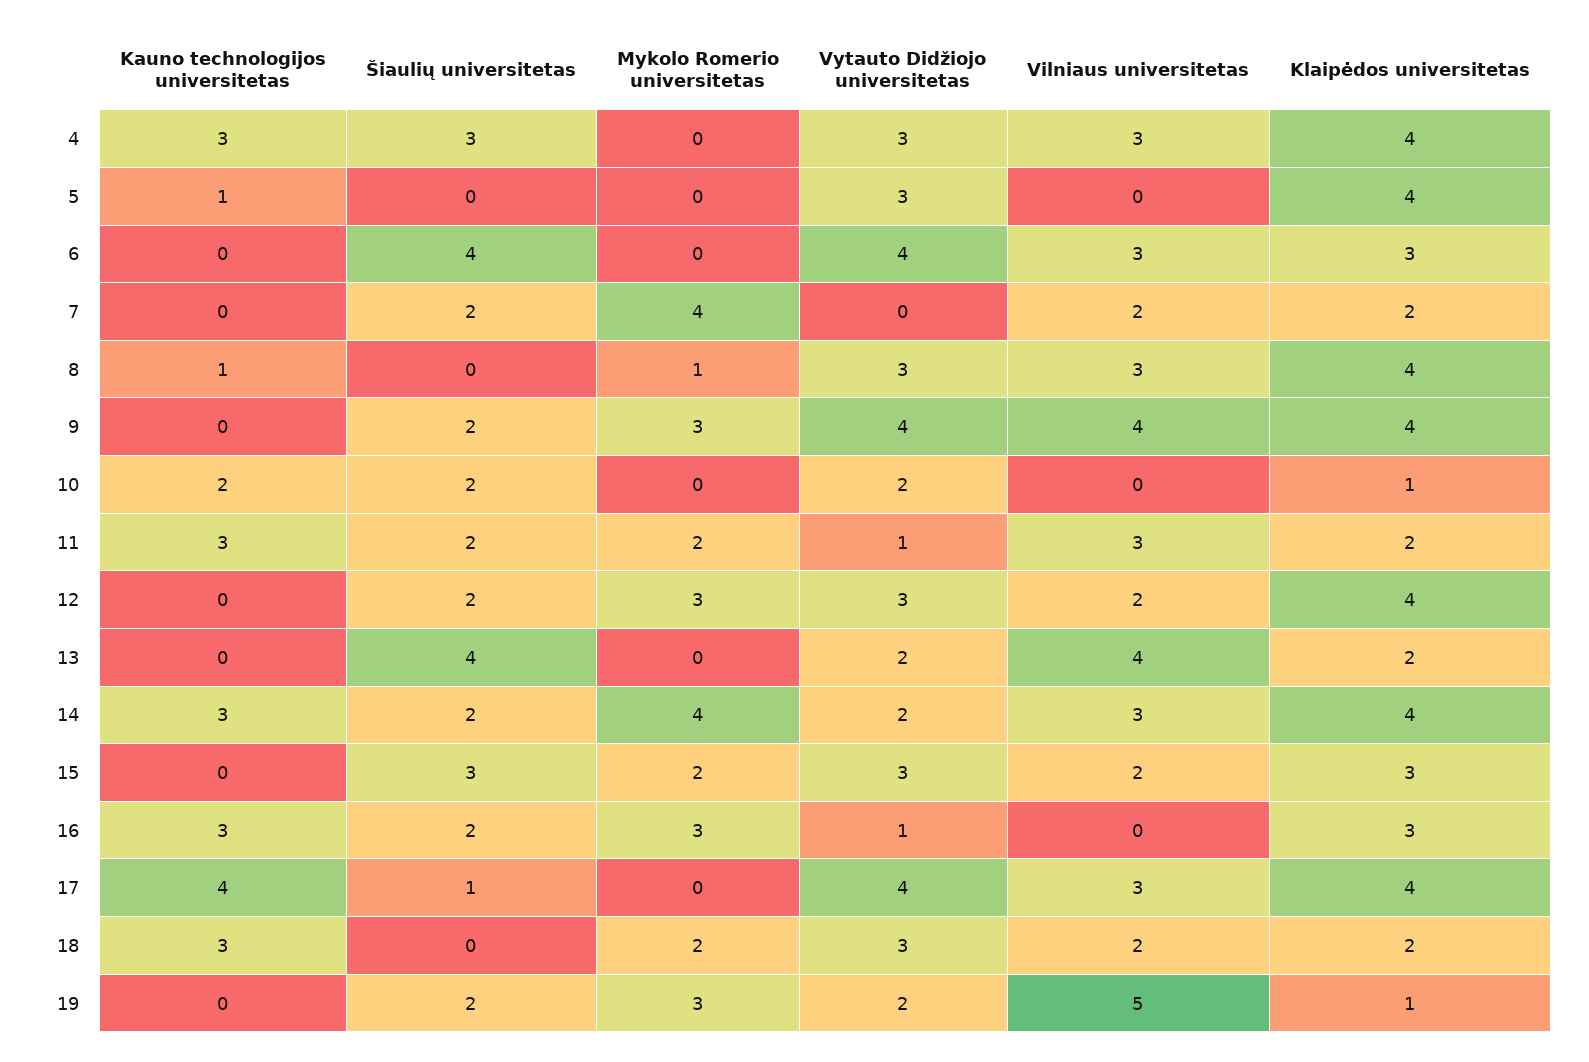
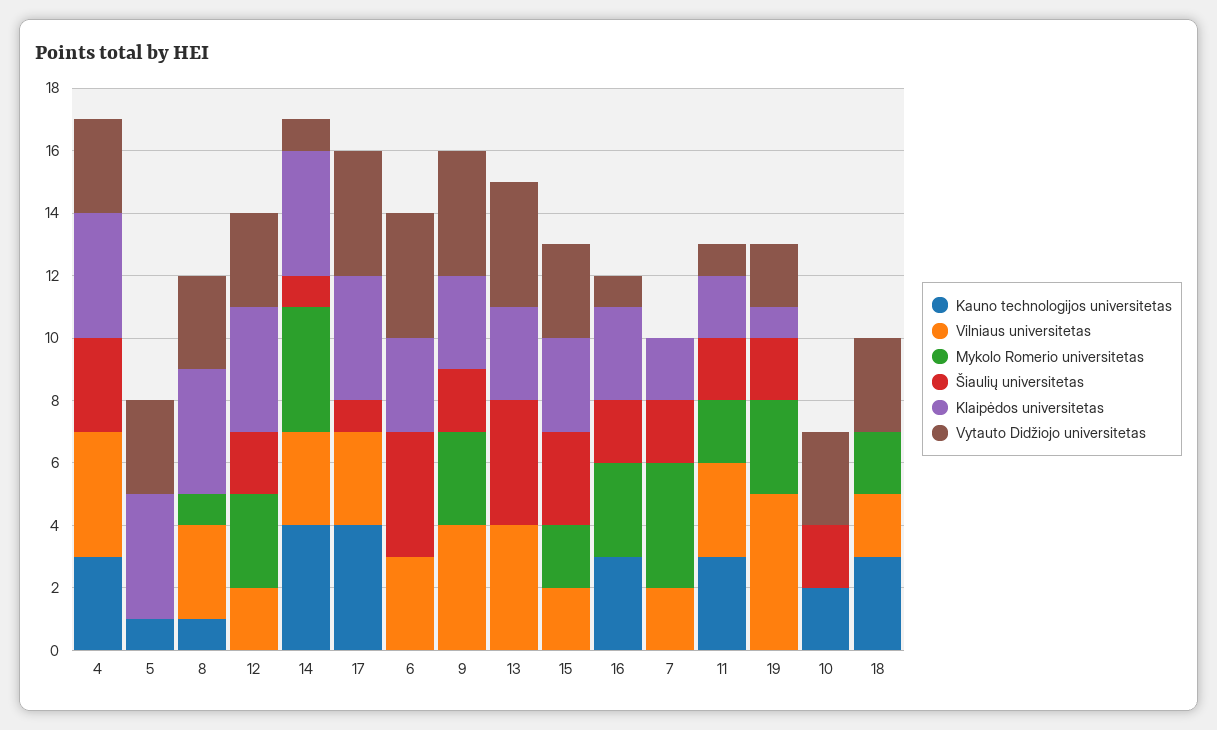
Vilniaus universitetas, 4: 3 -> 4
Klaipėdos universitetas, 9: 4 -> 3
Vytauto Didžiojo universitetas, 10: 2 -> 3
Klaipėdos universitetas, 10: 1 -> 0
Vytauto Didžiojo universitetas, 13: 2 -> 4
Klaipėdos universitetas, 13: 2 -> 3
Kauno technologijos universitetas, 14: 3 -> 4
Šiaulių universitetas, 14: 2 -> 1
Vytauto Didžiojo universitetas, 14: 2 -> 1
Klaipėdos universitetas, 18: 2 -> 0

